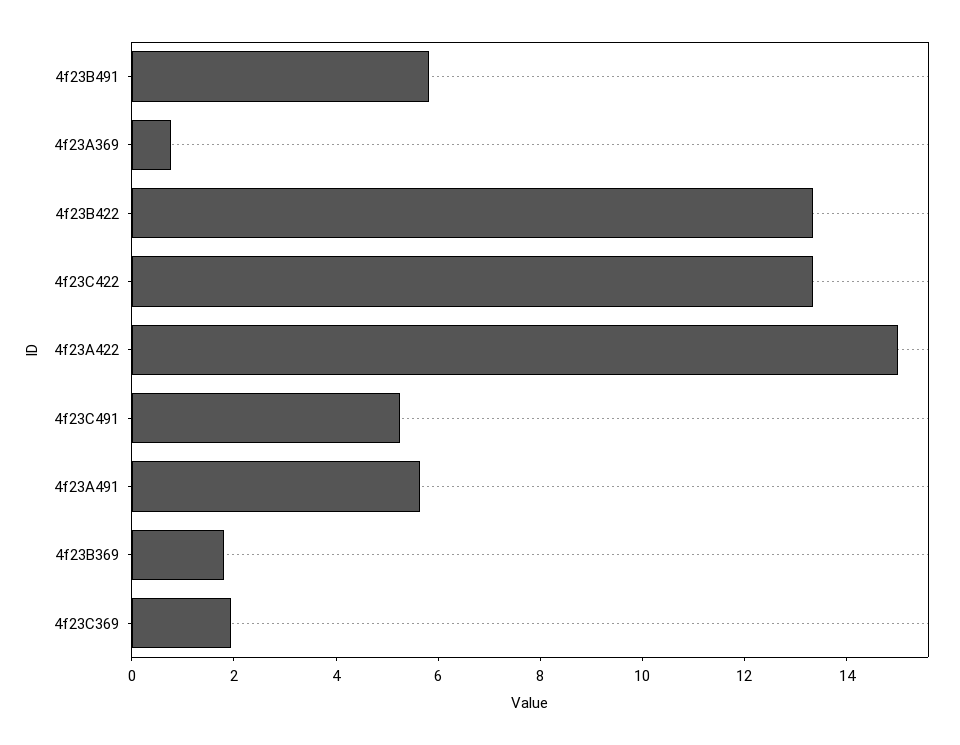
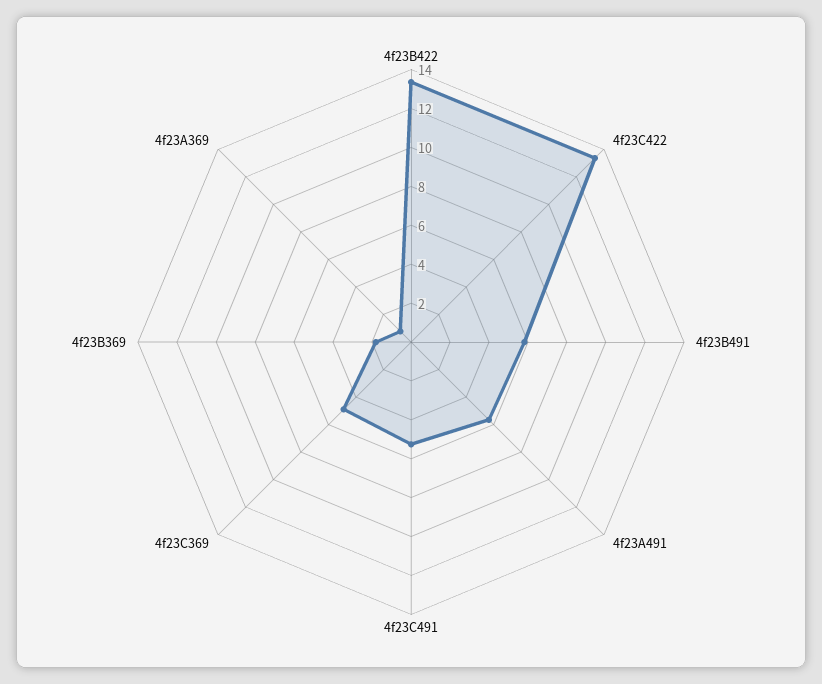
4f23A422: 15 -> none
4f23C369: 2 -> 5

